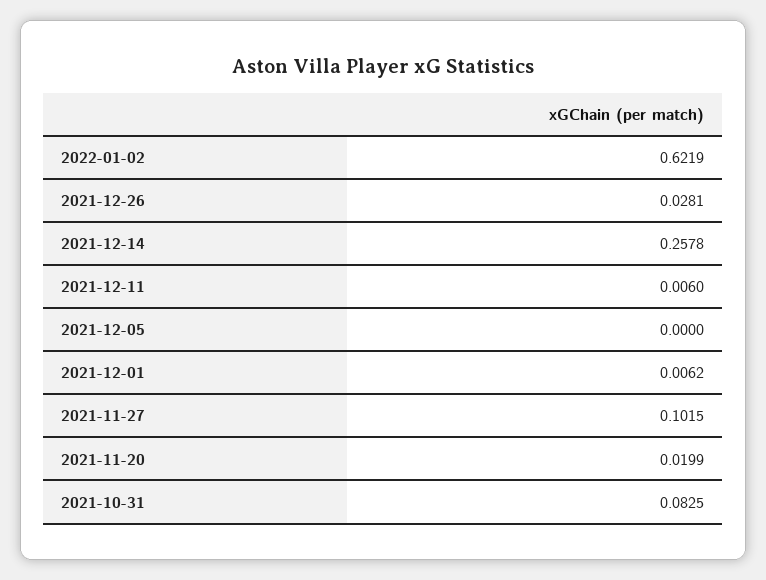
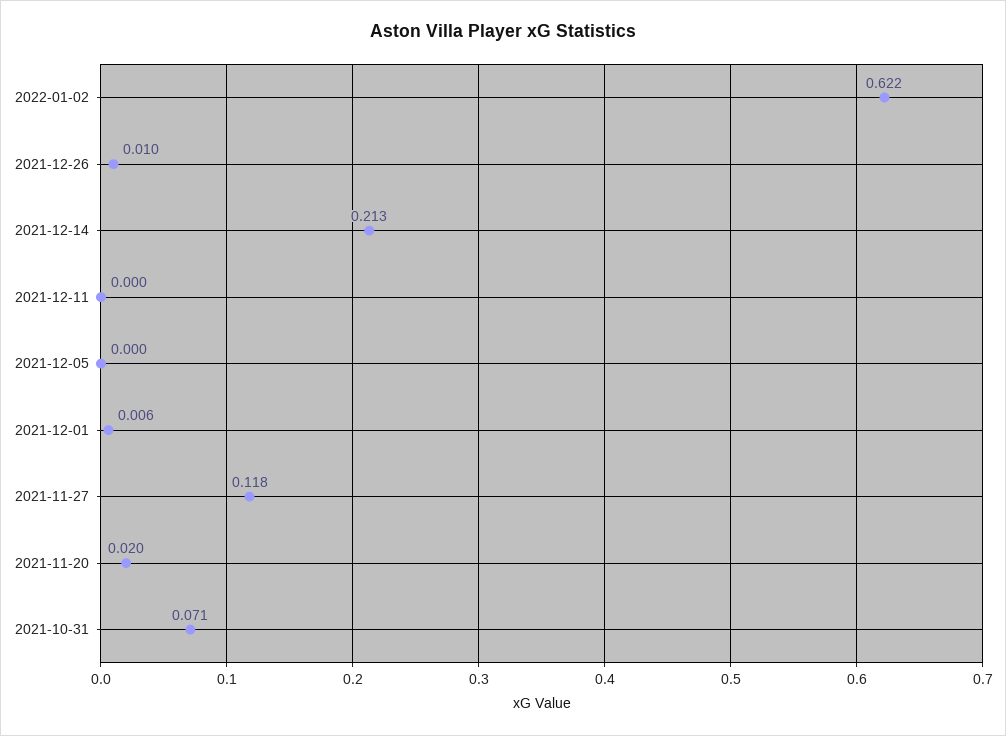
2021-12-26: 0.0281 -> 0.01
2021-12-14: 0.2578 -> 0.213
2021-12-11: 0.006 -> 0
2021-11-27: 0.1015 -> 0.118
2021-10-31: 0.0825 -> 0.071

